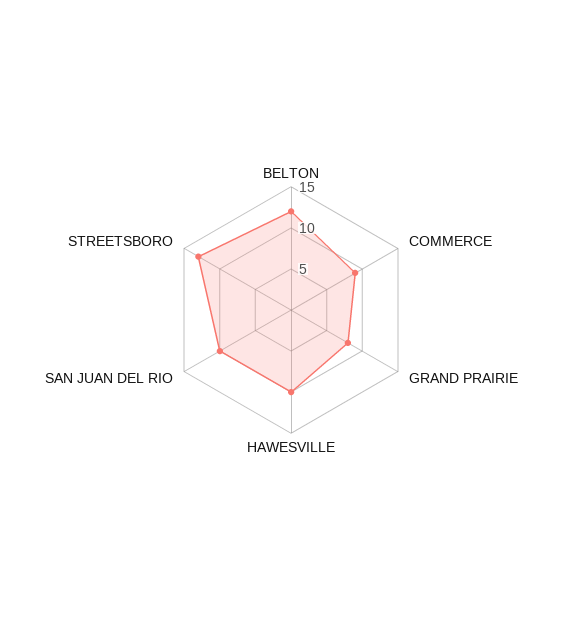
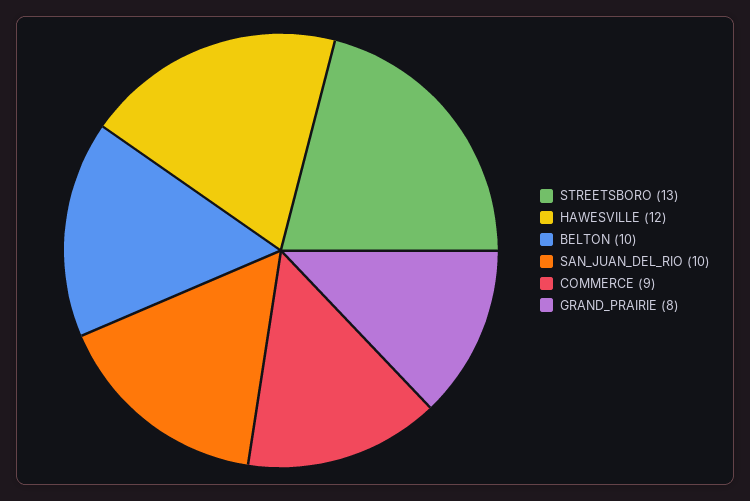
BELTON: 12 -> 10
HAWESVILLE: 10 -> 12

